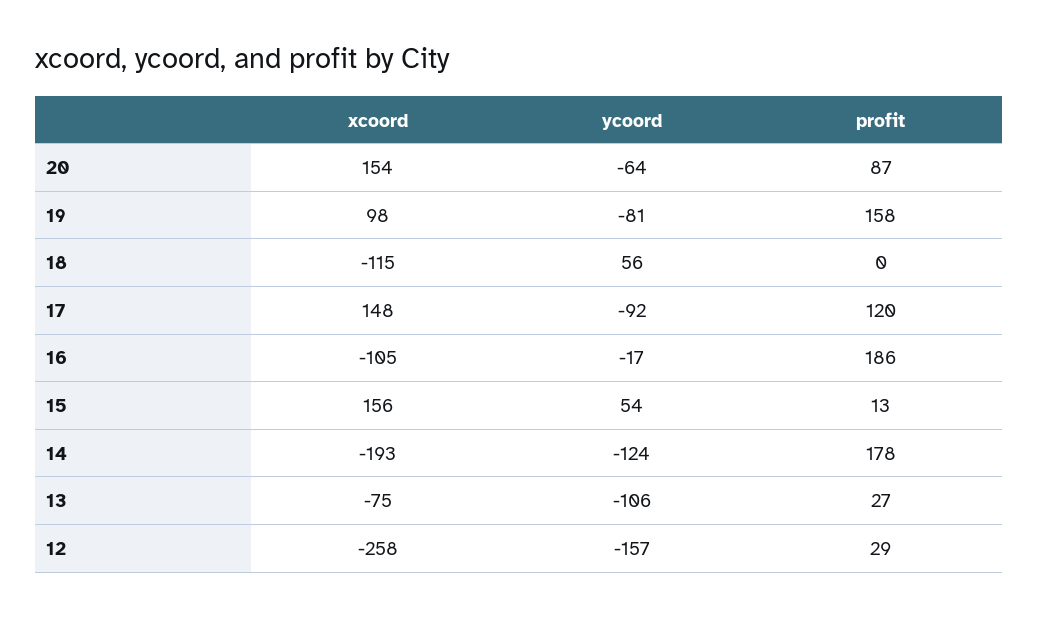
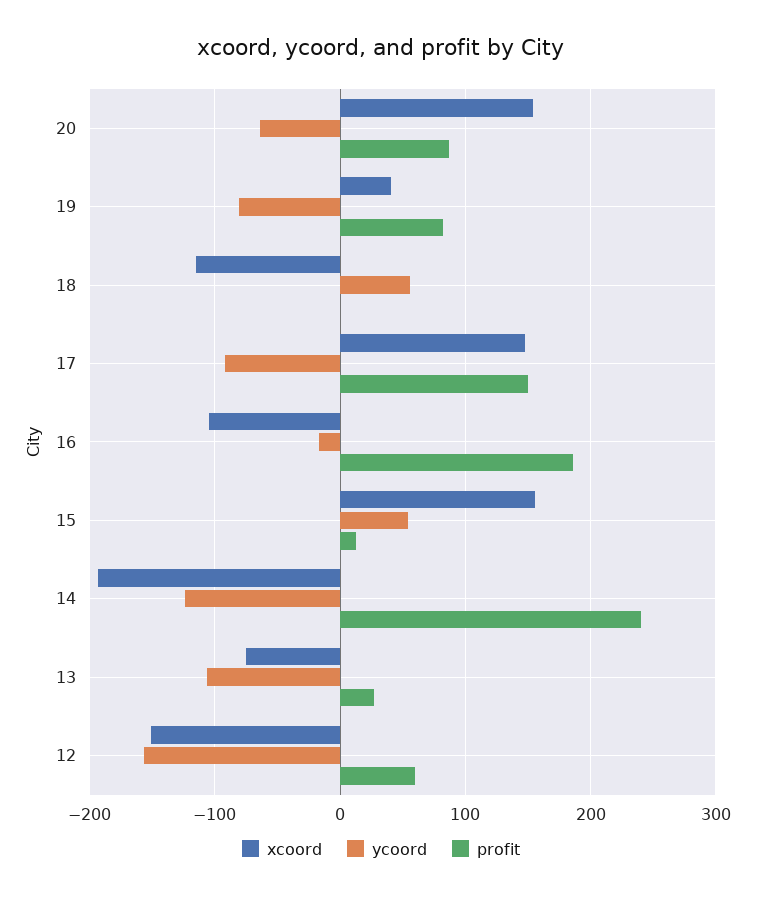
xcoord, 19: 98 -> 40
profit, 19: 158 -> 80
profit, 17: 120 -> 150
profit, 14: 178 -> 240
xcoord, 12: -258 -> -150
profit, 12: 29 -> 60

